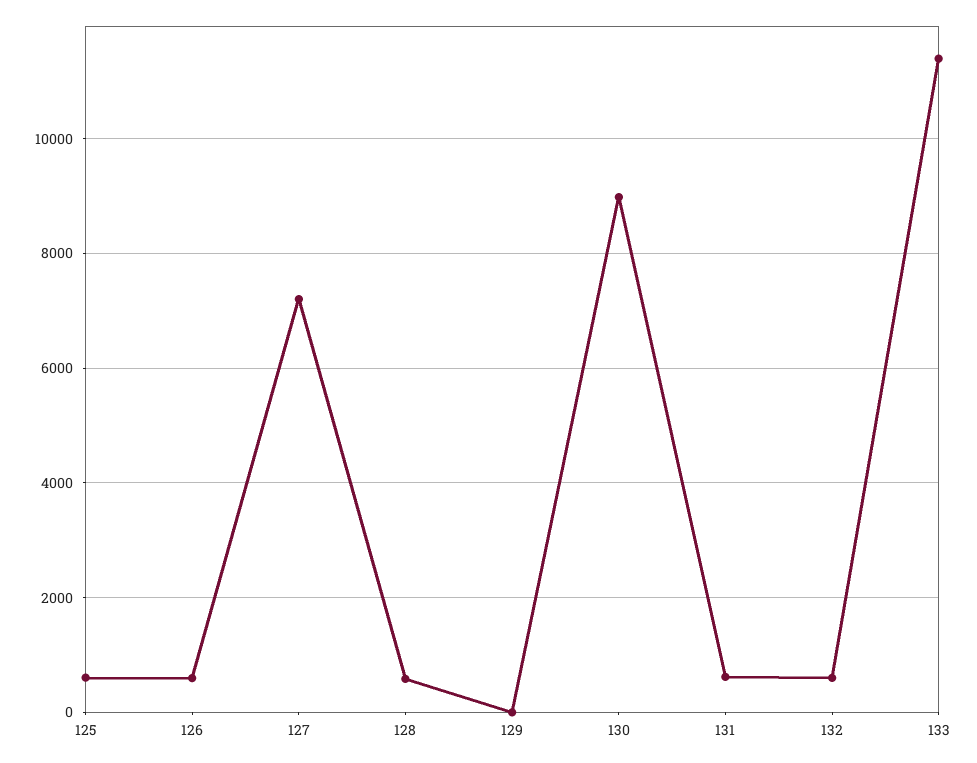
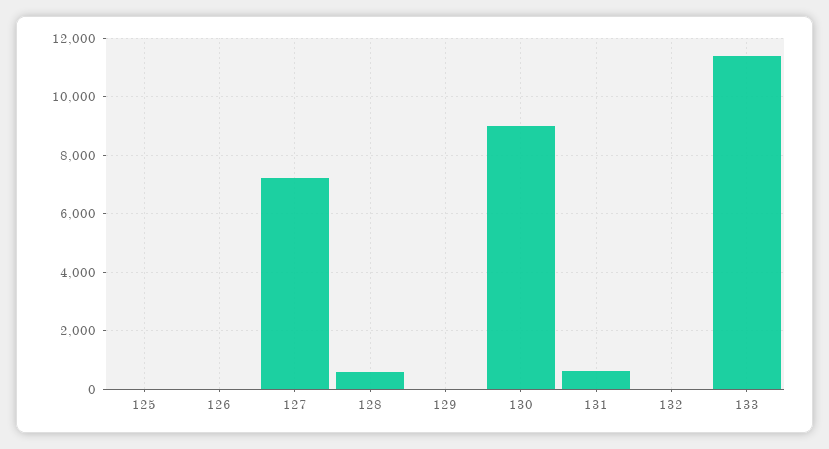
125: 600 -> 0
126: 600 -> 0
132: 600 -> 0

